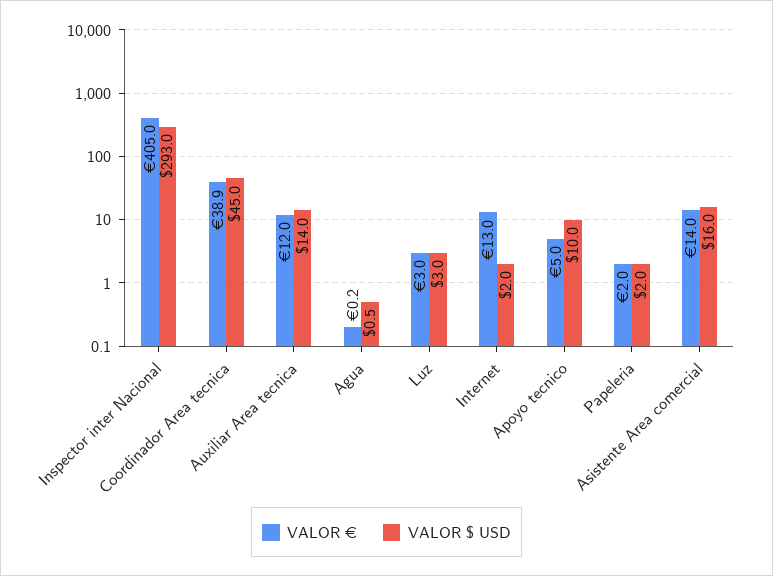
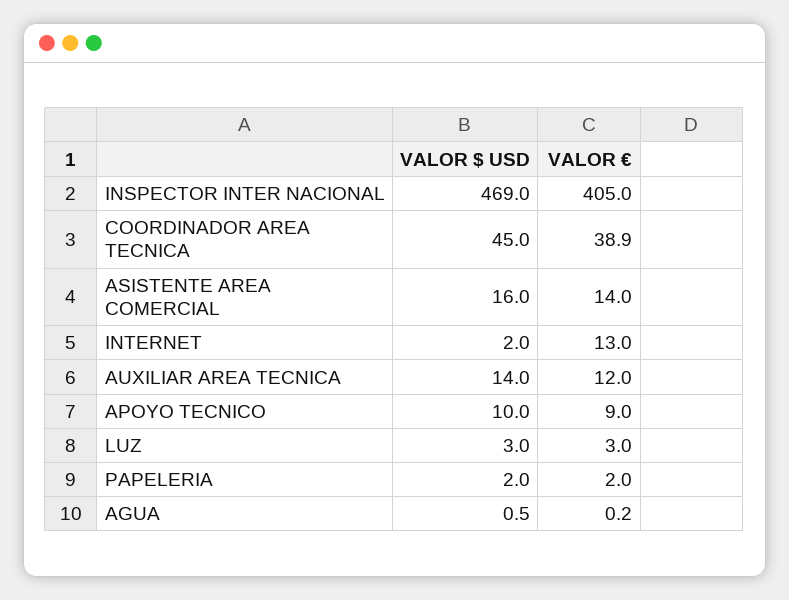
VALOR $ USD, Inspector inter Nacional: 293 -> 469
VALOR €, Apoyo tecnico: 5 -> 9

